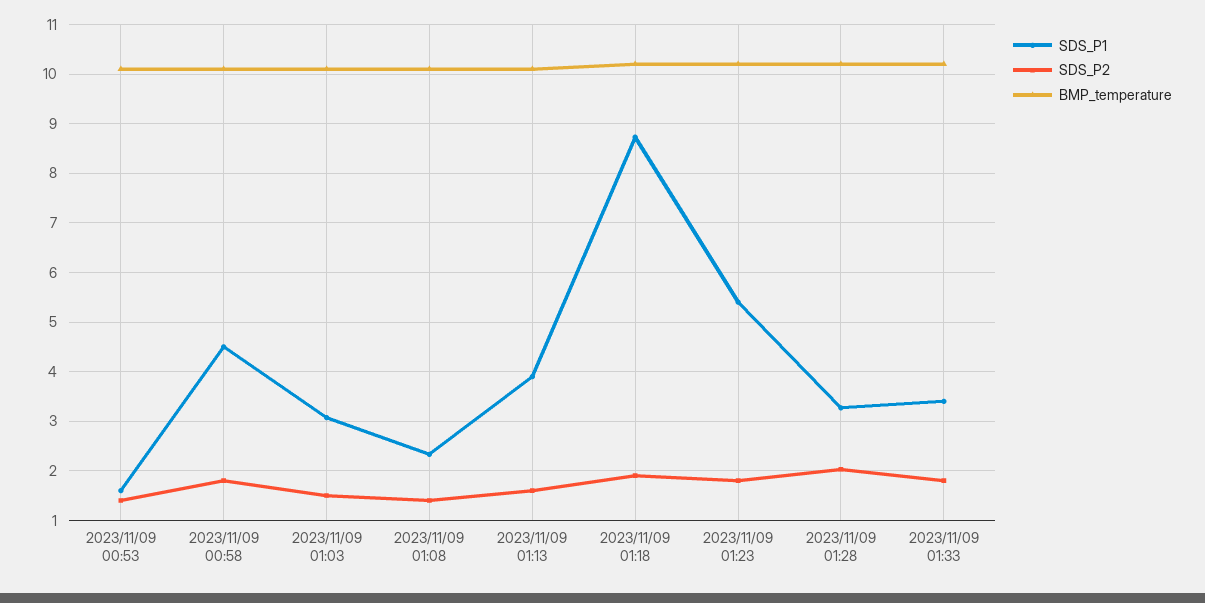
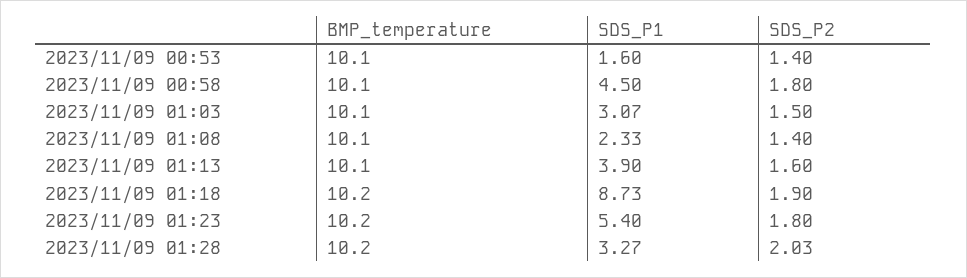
SDS_P1, 2023/11/09 01:33: 3.4 -> none
SDS_P2, 2023/11/09 01:33: 1.8 -> none
BMP_temperature, 2023/11/09 01:33: 10.2 -> none

